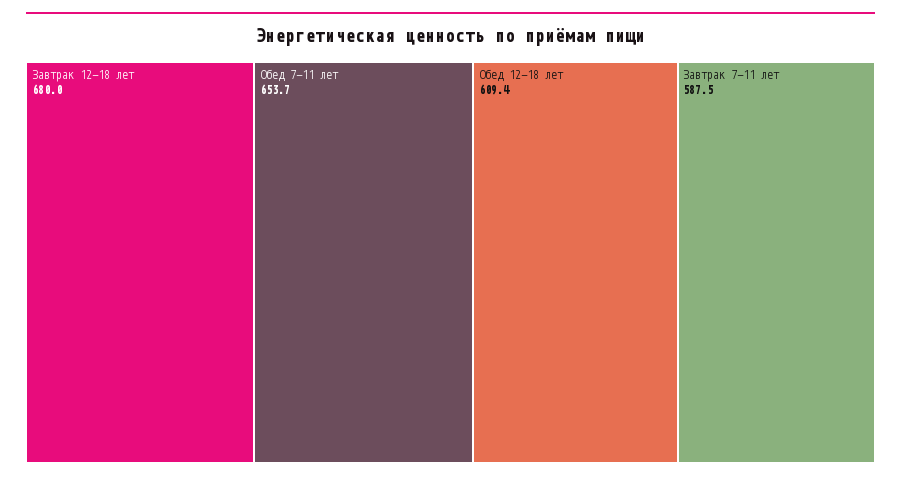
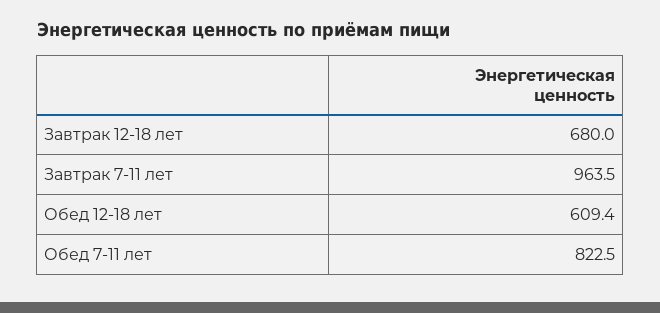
Обед 7-11 лет: 653.7 -> 822.5
Завтрак 7-11 лет: 587.5 -> 963.5

